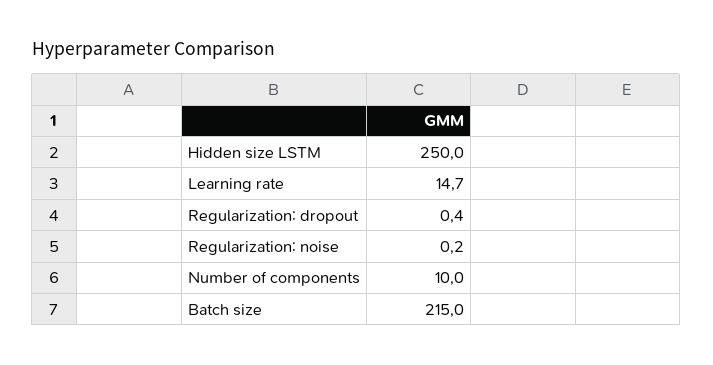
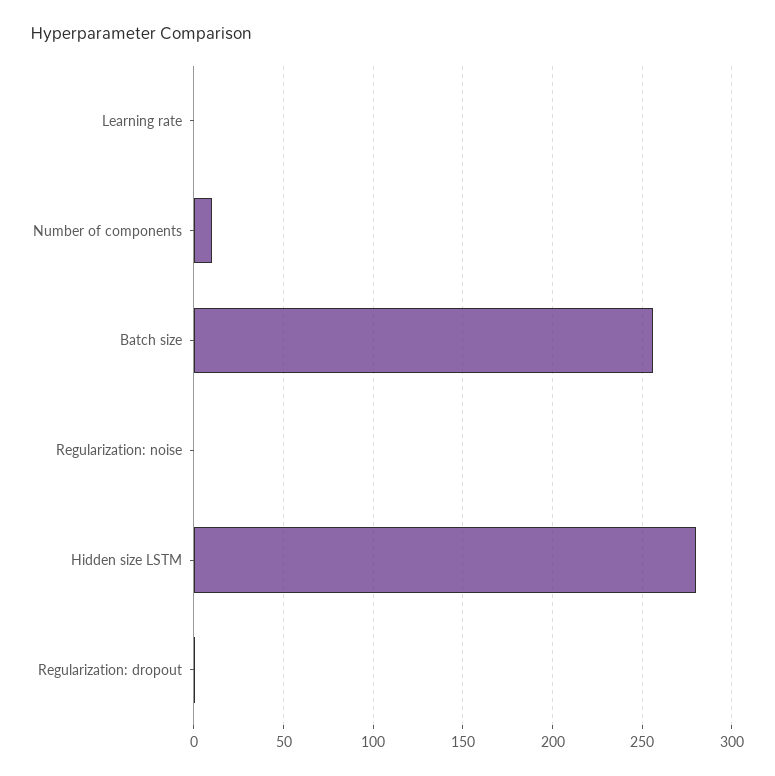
Hidden size LSTM: 250 -> 280
Learning rate: 14.7 -> 0
Batch size: 215 -> 255

